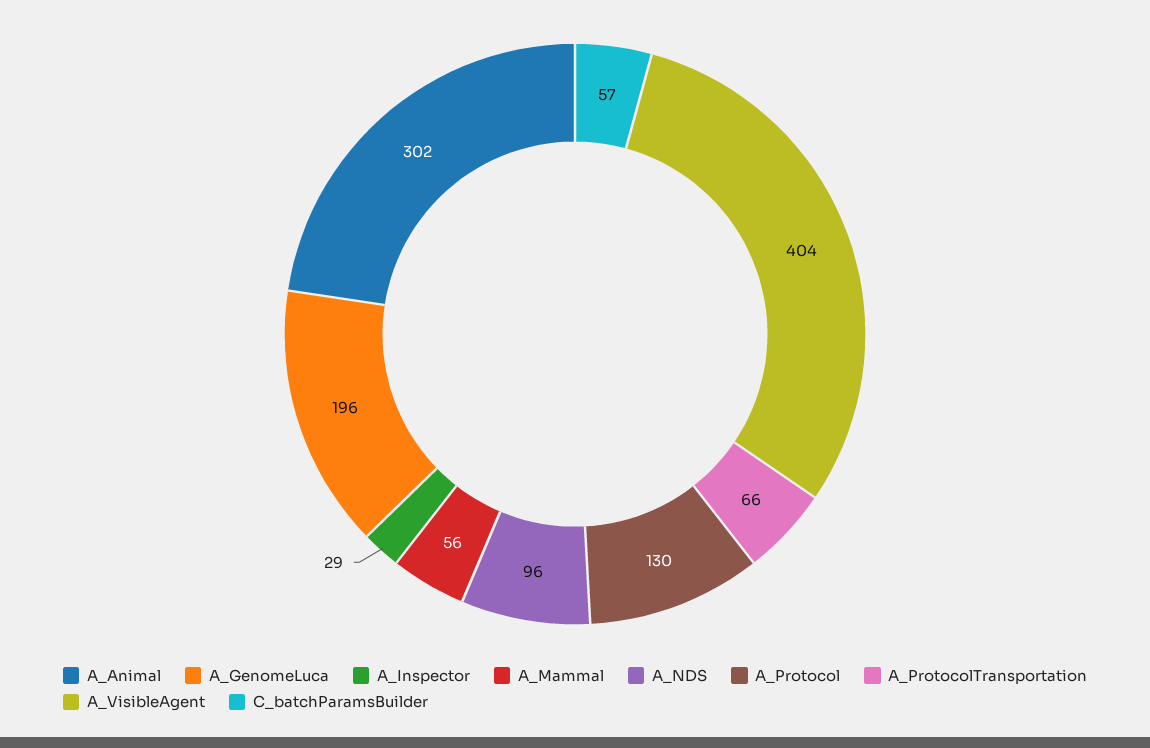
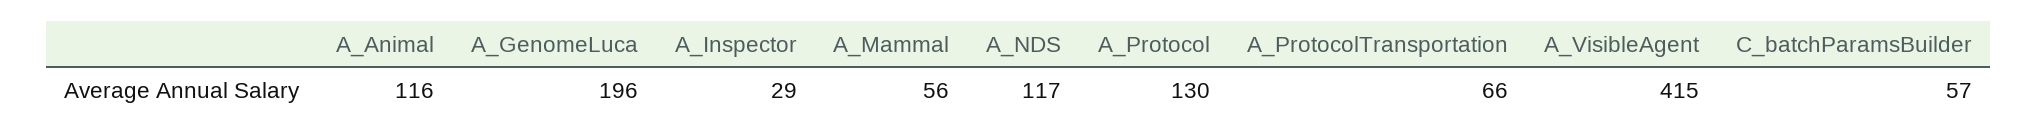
A_Animal: 302 -> 116
A_NDS: 96 -> 117
A_VisibleAgent: 404 -> 415

